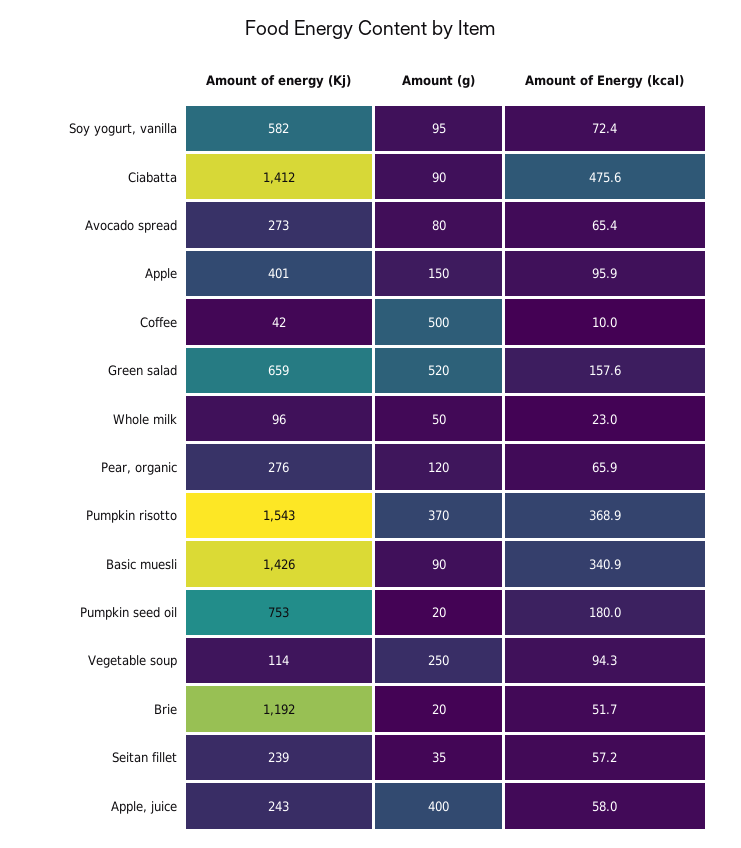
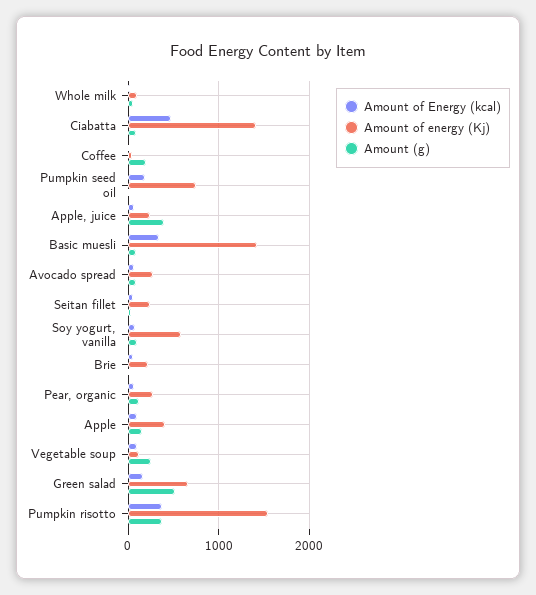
Amount (g), Coffee: 500 -> 200
Amount of energy (Kj), Brie: 1192 -> 200

